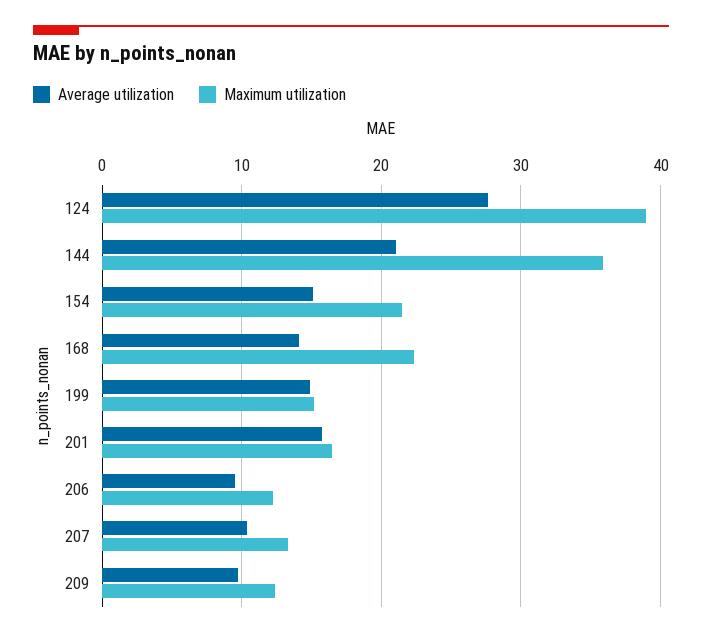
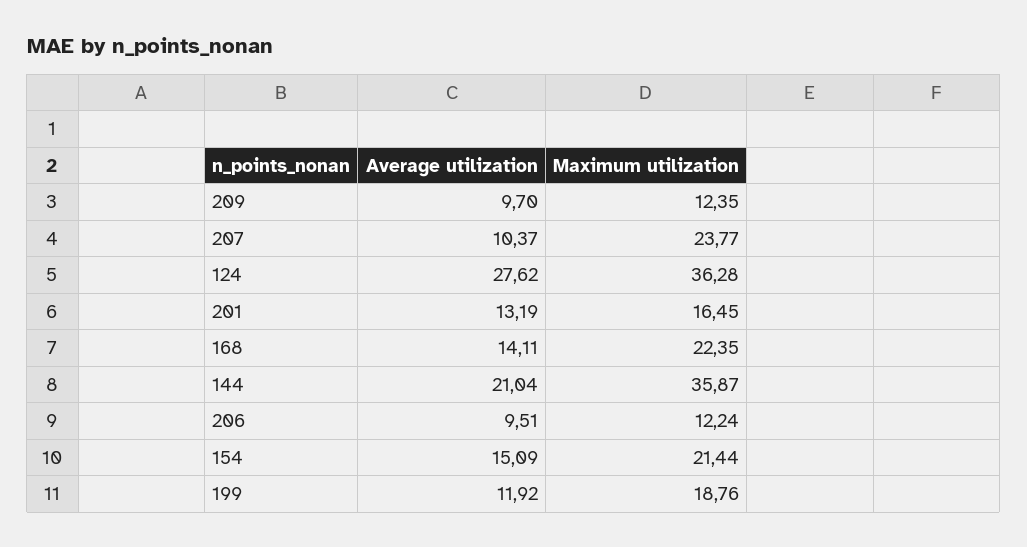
Maximum utilization, 124: 39 -> 36.28
Average utilization, 199: 15 -> 11.92
Maximum utilization, 199: 15 -> 18.76
Average utilization, 201: 16 -> 13.19
Maximum utilization, 207: 13 -> 23.77

